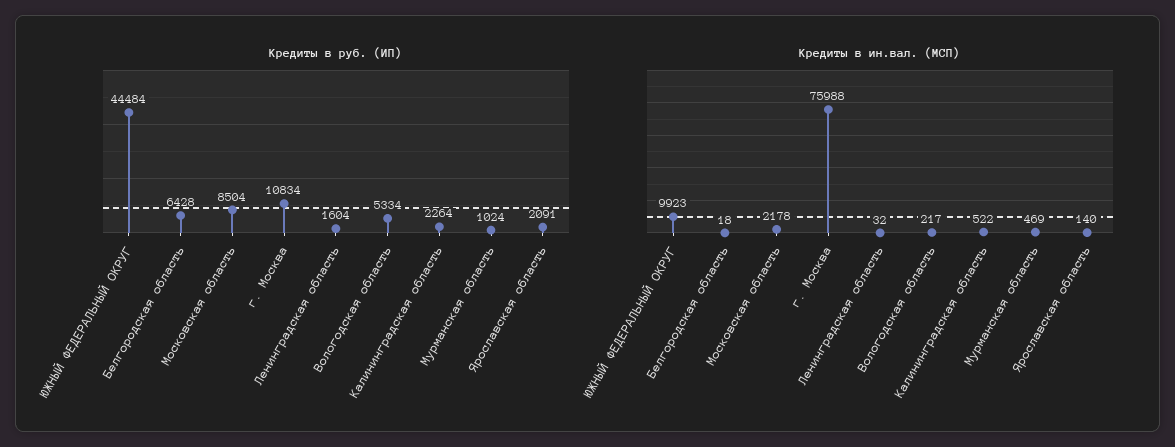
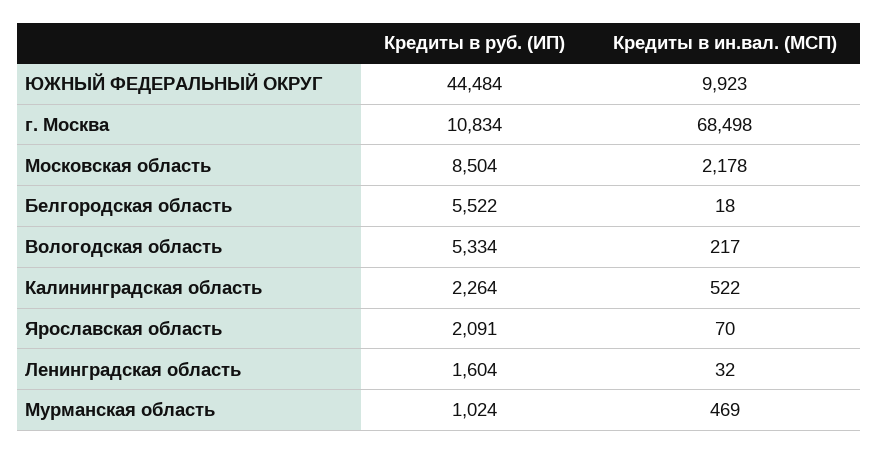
Кредиты в руб. (ИП), Белгородская область: 6428 -> 5522
Кредиты в ин.вал. (МСП), г. Москва: 75988 -> 68498
Кредиты в ин.вал. (МСП), Ярославская область: 140 -> 70

